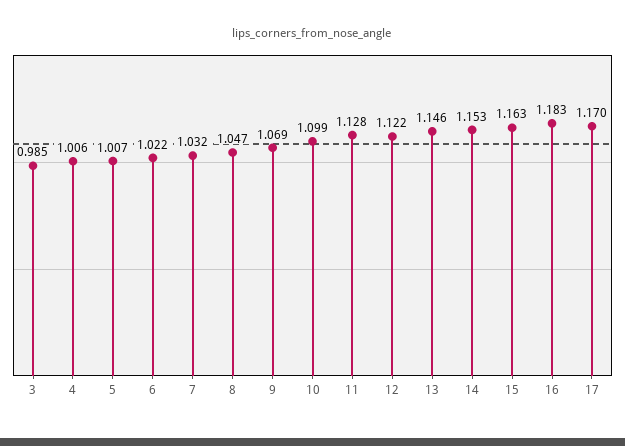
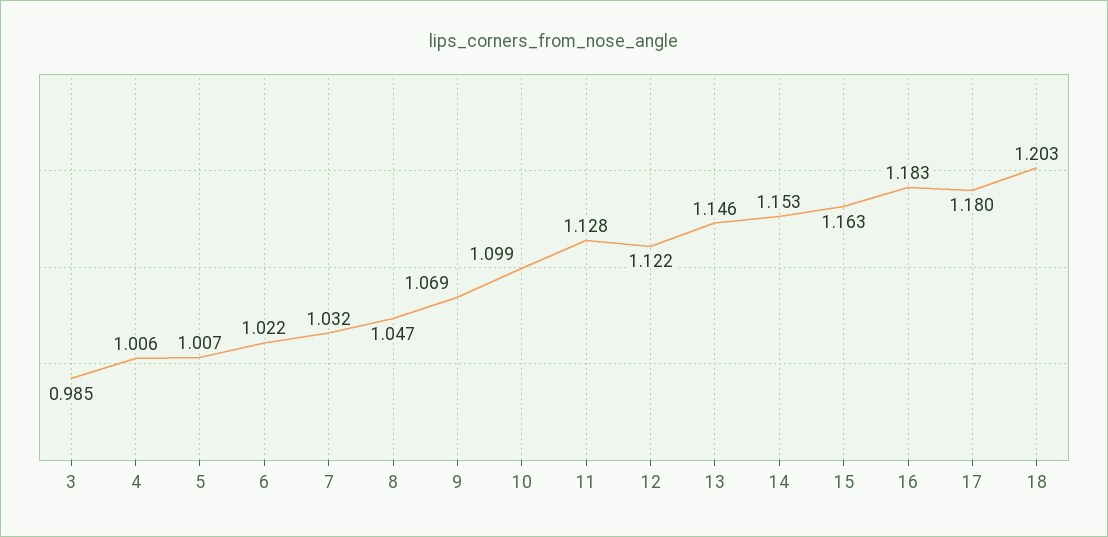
17: 1.17 -> 1.18
18: none -> 1.203

